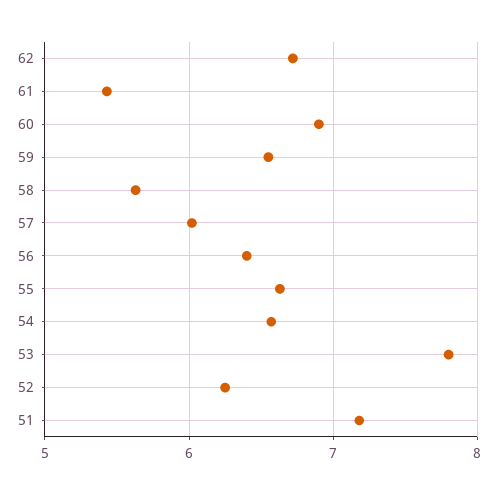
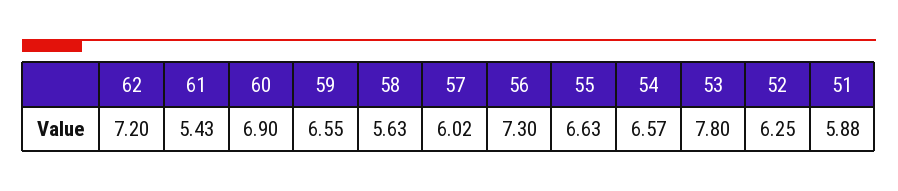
62: 6.7 -> 7.2
56: 6.4 -> 7.3
51: 7.2 -> 5.88

